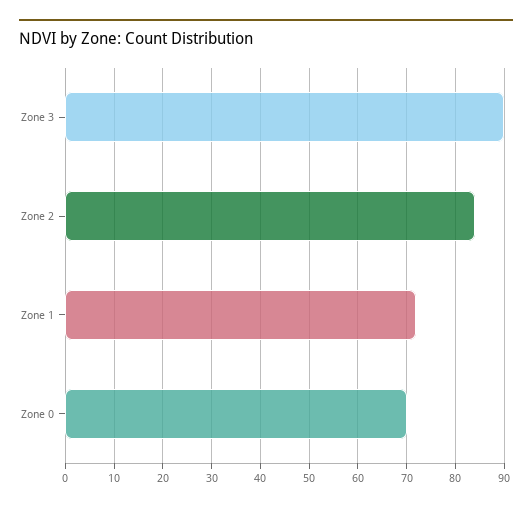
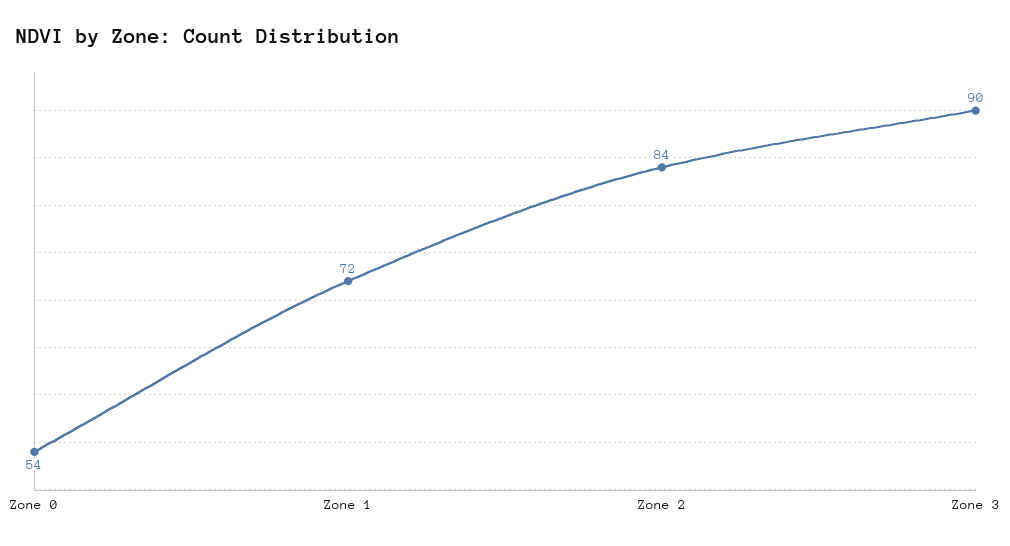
Zone 0: 70 -> 54

